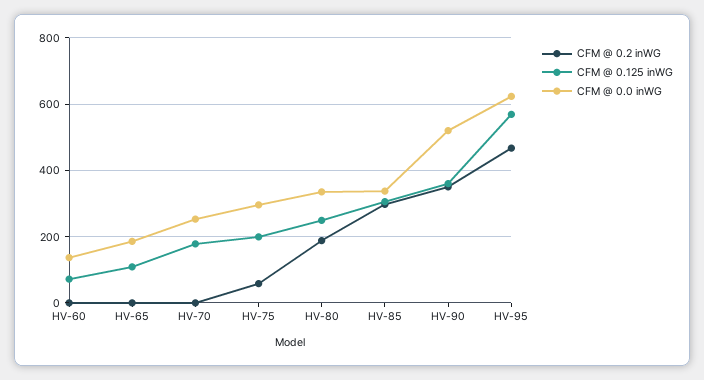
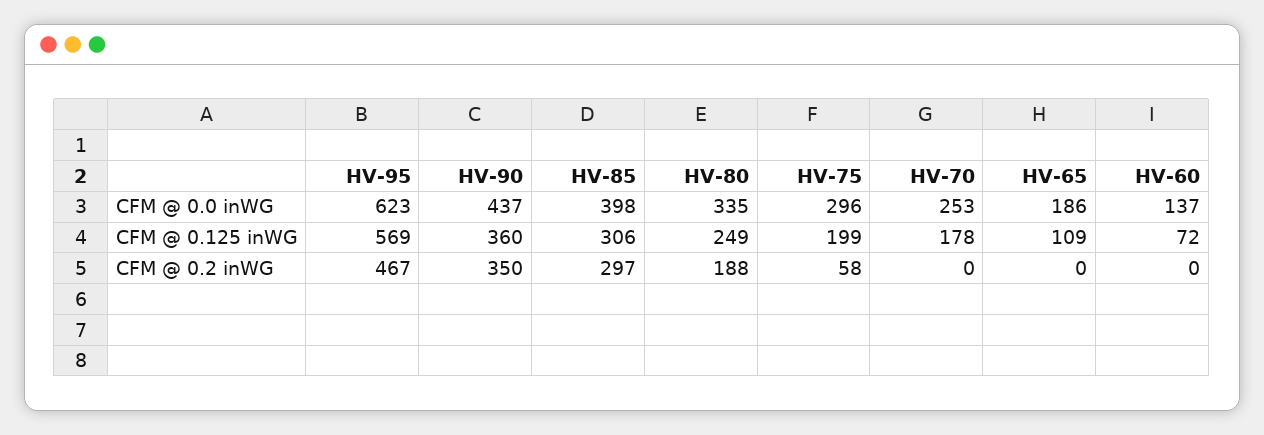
CFM @ 0.0 inWG, HV-85: 340 -> 398
CFM @ 0.0 inWG, HV-90: 520 -> 437

